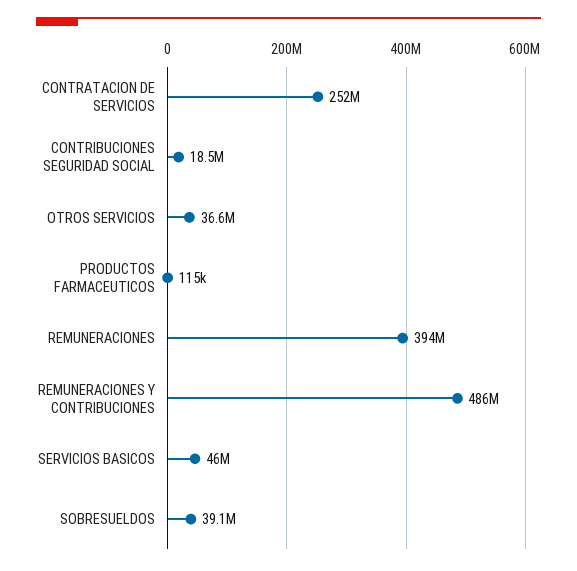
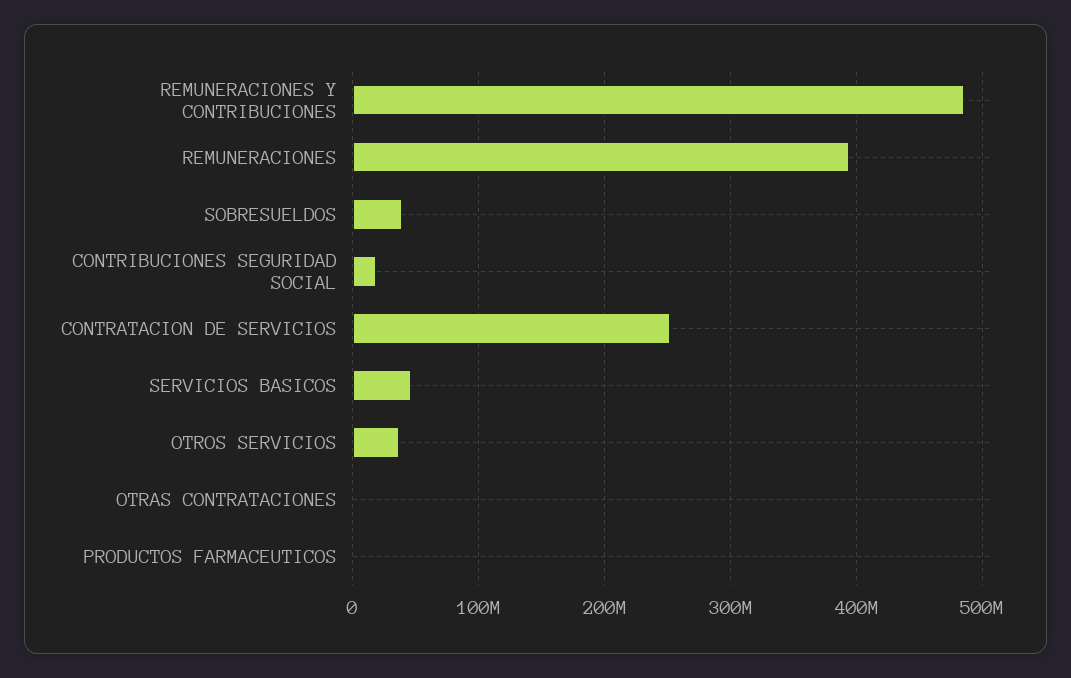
OTRAS CONTRATACIONES: none -> 0

